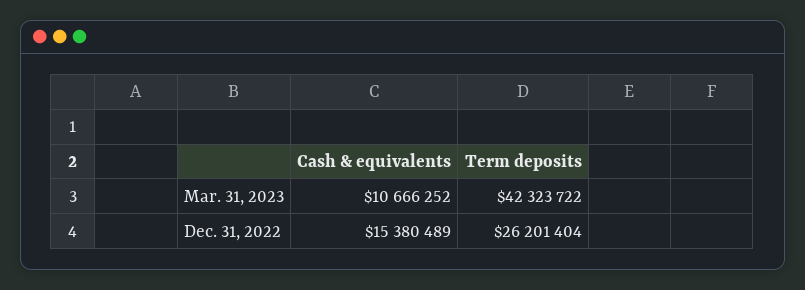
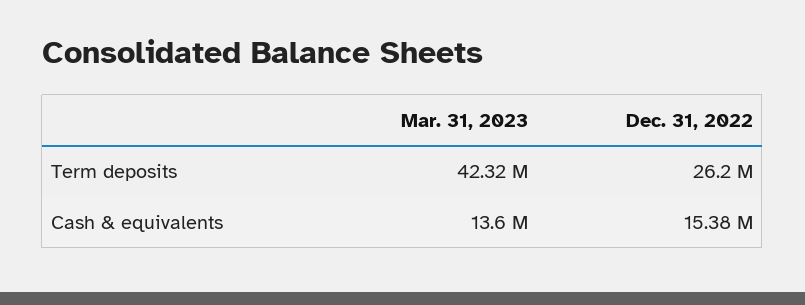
Cash & equivalents, Mar. 31, 2023: 10666252 -> 13600000

